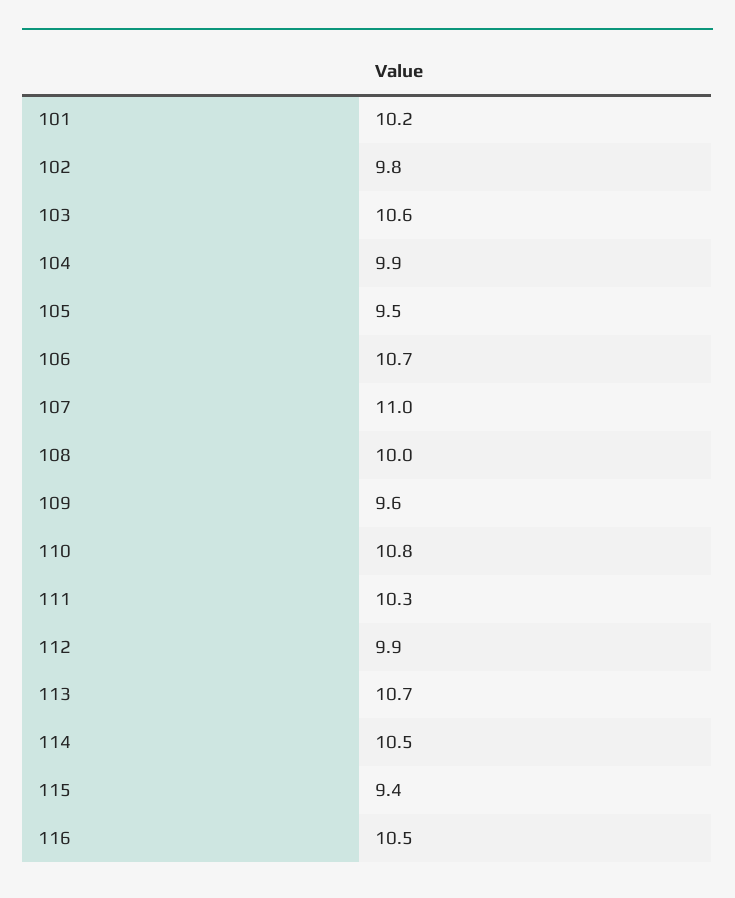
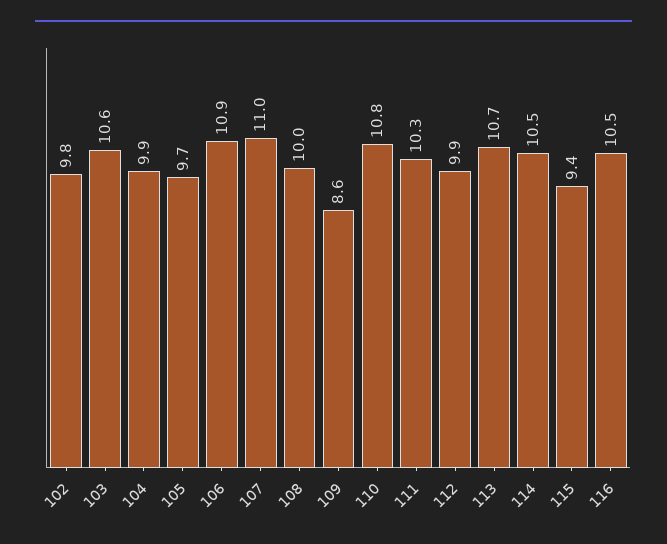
101: 10.2 -> none
105: 9.5 -> 9.7
106: 10.7 -> 10.9
109: 9.6 -> 8.6

